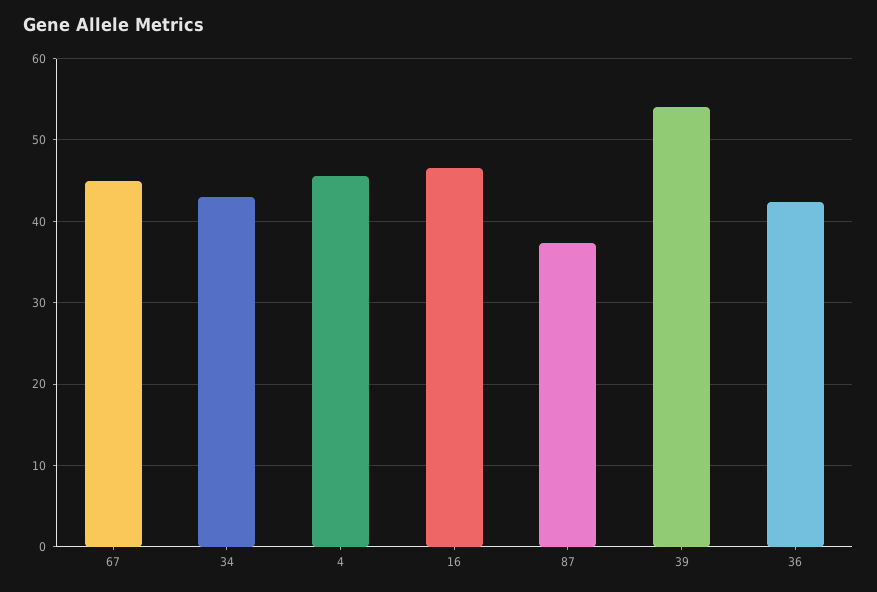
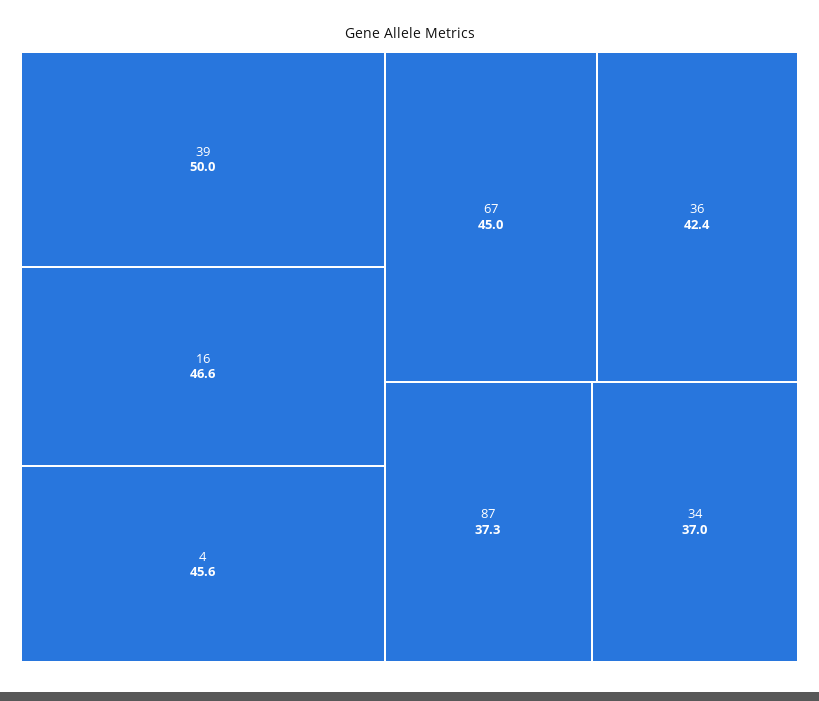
34: 43 -> 37
39: 54 -> 50

